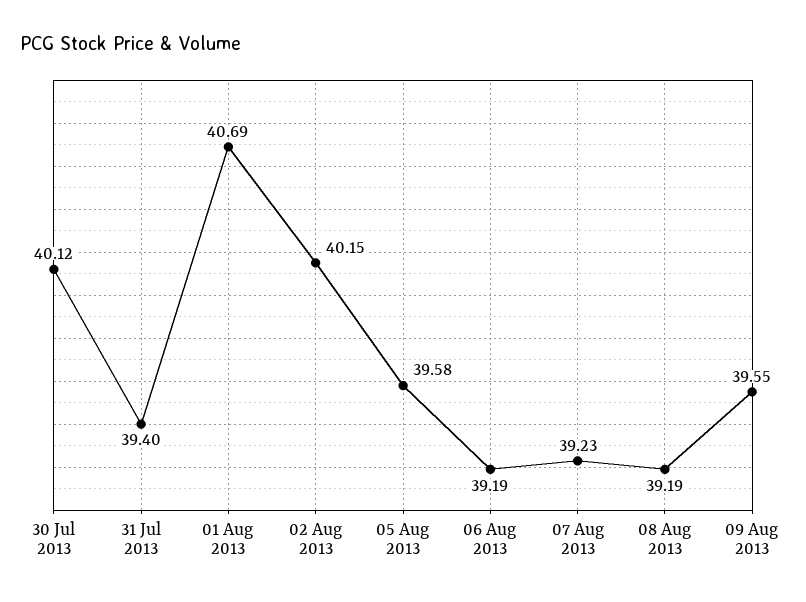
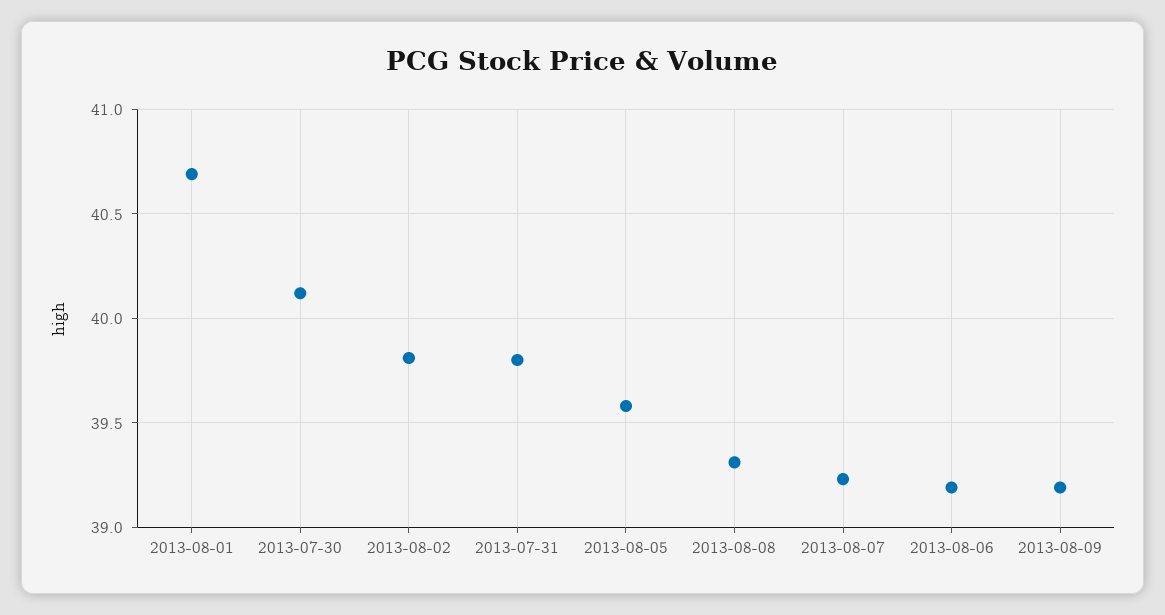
31 Jul 2013: 39.4 -> 39.8
02 Aug 2013: 40.15 -> 39.8
08 Aug 2013: 39.19 -> 39.3
09 Aug 2013: 39.55 -> 39.2

